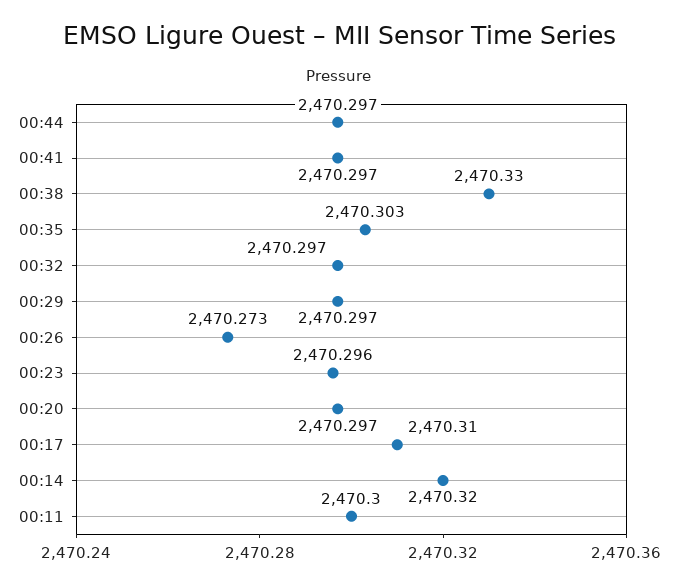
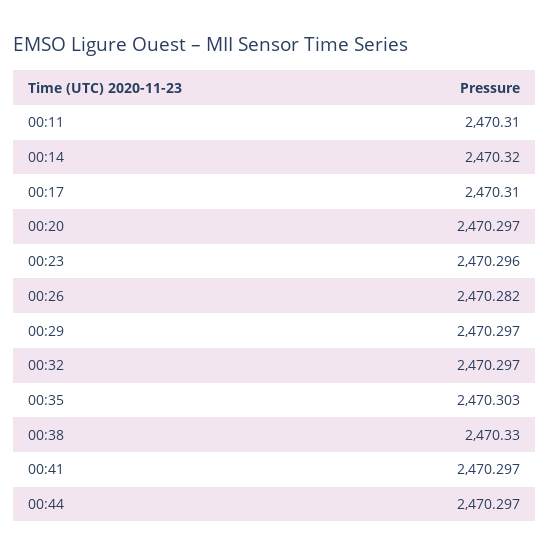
00:26: 2470.273 -> 2470.282
00:11: 2470.3 -> 2470.31

